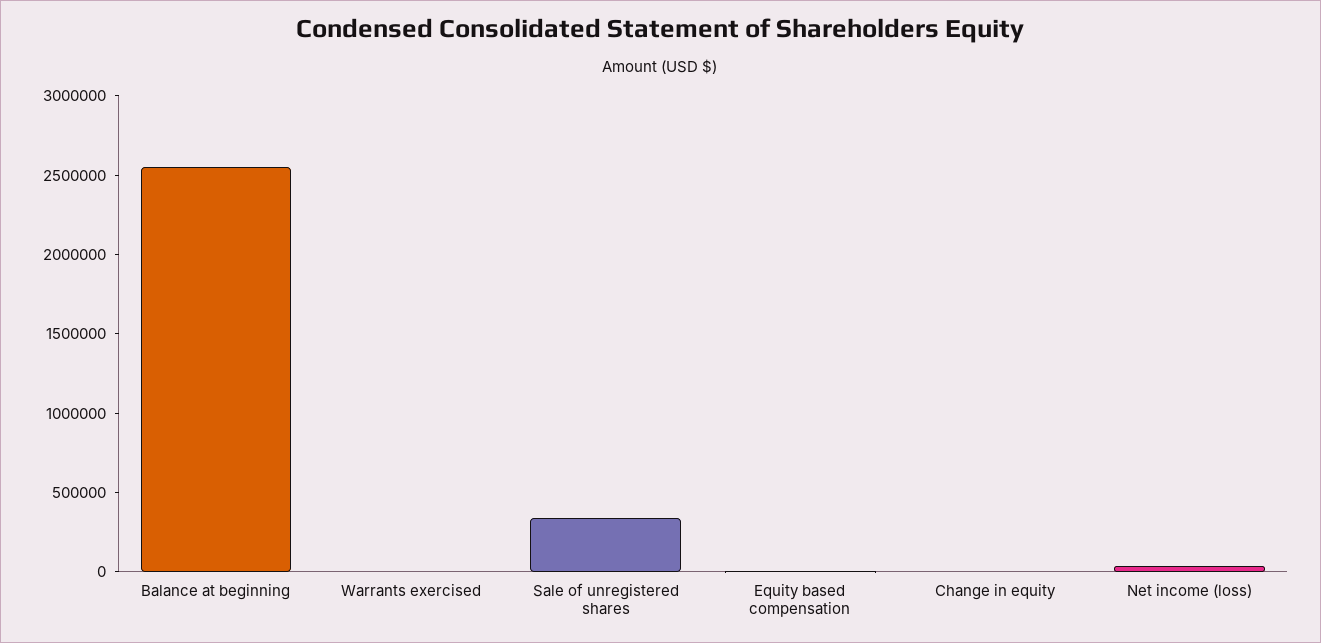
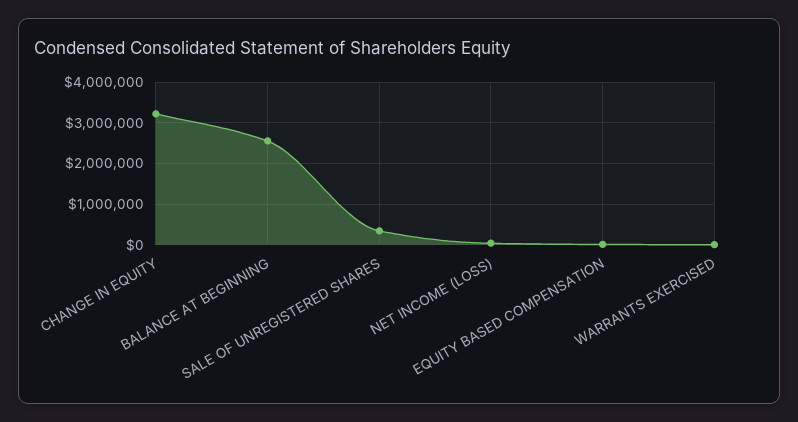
Change in equity: 0 -> 3200000

